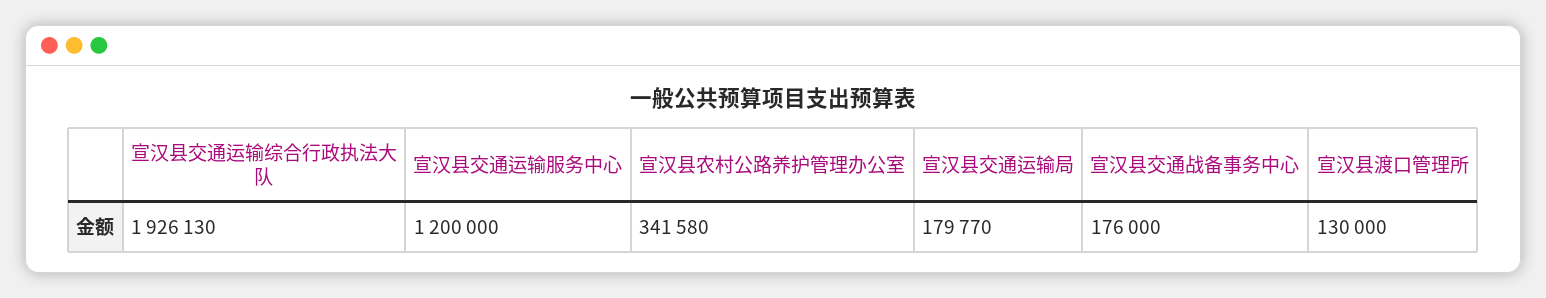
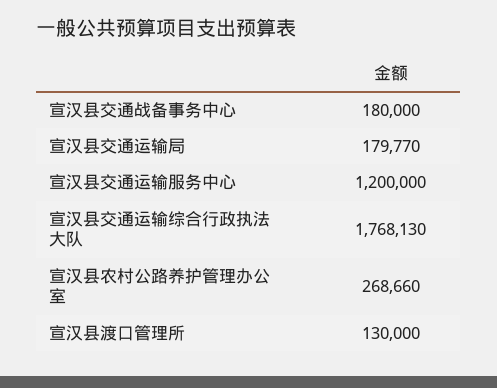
宣汉县交通运输综合行政执法大队: 1926130 -> 1768130
宣汉县农村公路养护管理办公室: 341580 -> 268660
宣汉县交通战备事务中心: 176000 -> 180000

